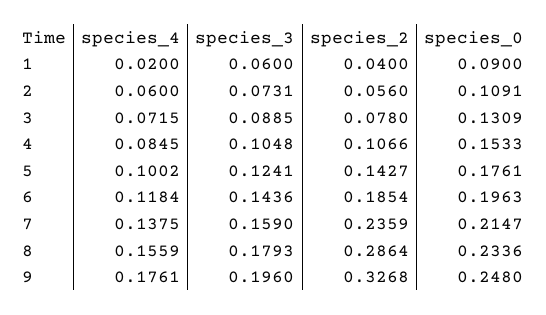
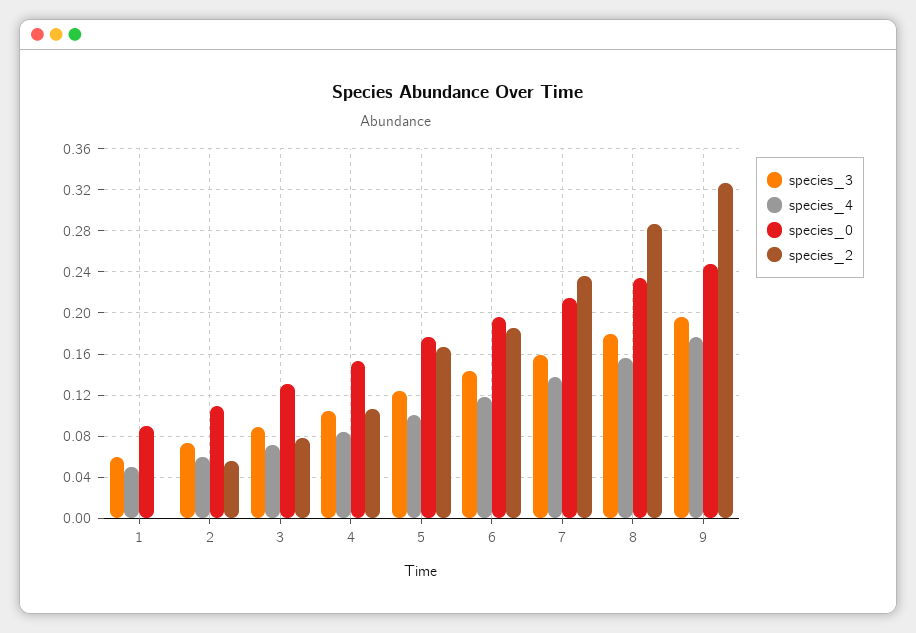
species_4, 1: 0.02 -> 0.05
species_2, 1: 0.04 -> 0
species_2, 5: 0.1427 -> 0.17

